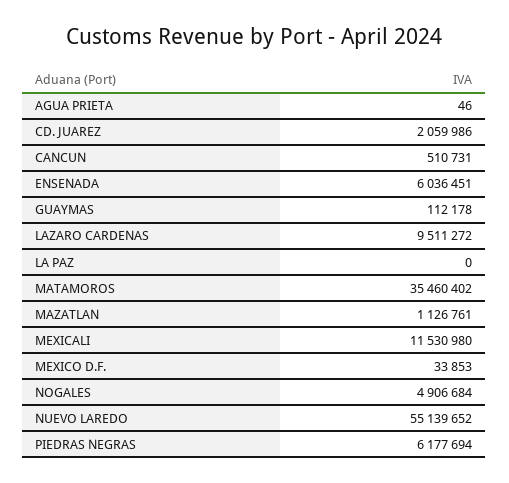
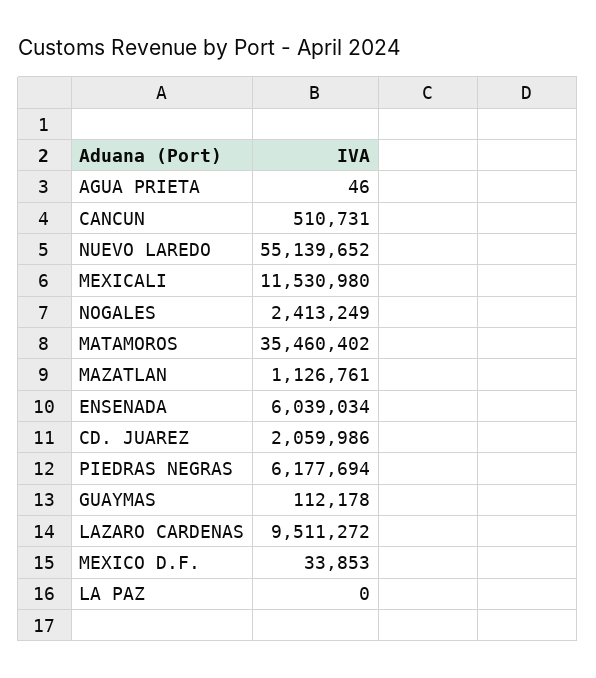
ENSENADA: 6036451 -> 6039034
NOGALES: 4906684 -> 2413249

